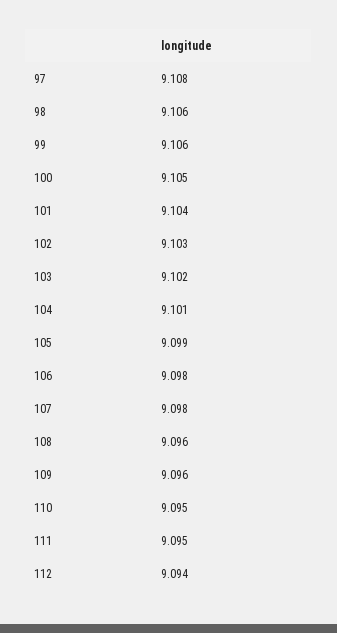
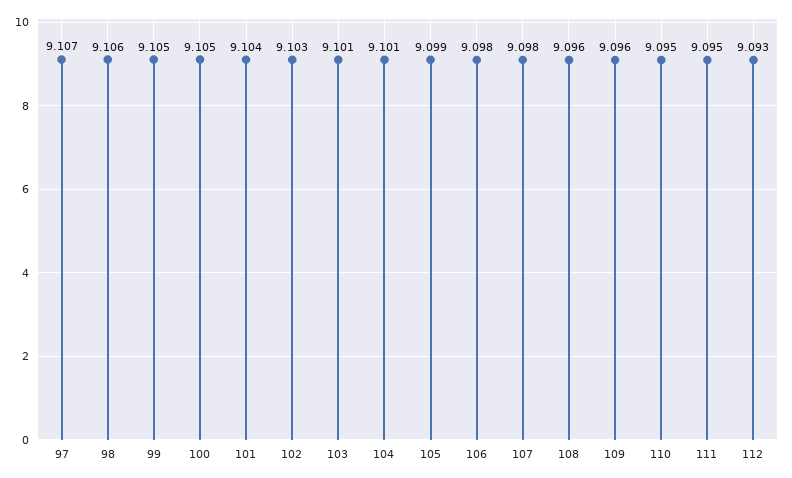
97: 9.108 -> 9.107
99: 9.106 -> 9.105
103: 9.102 -> 9.101
112: 9.094 -> 9.093

